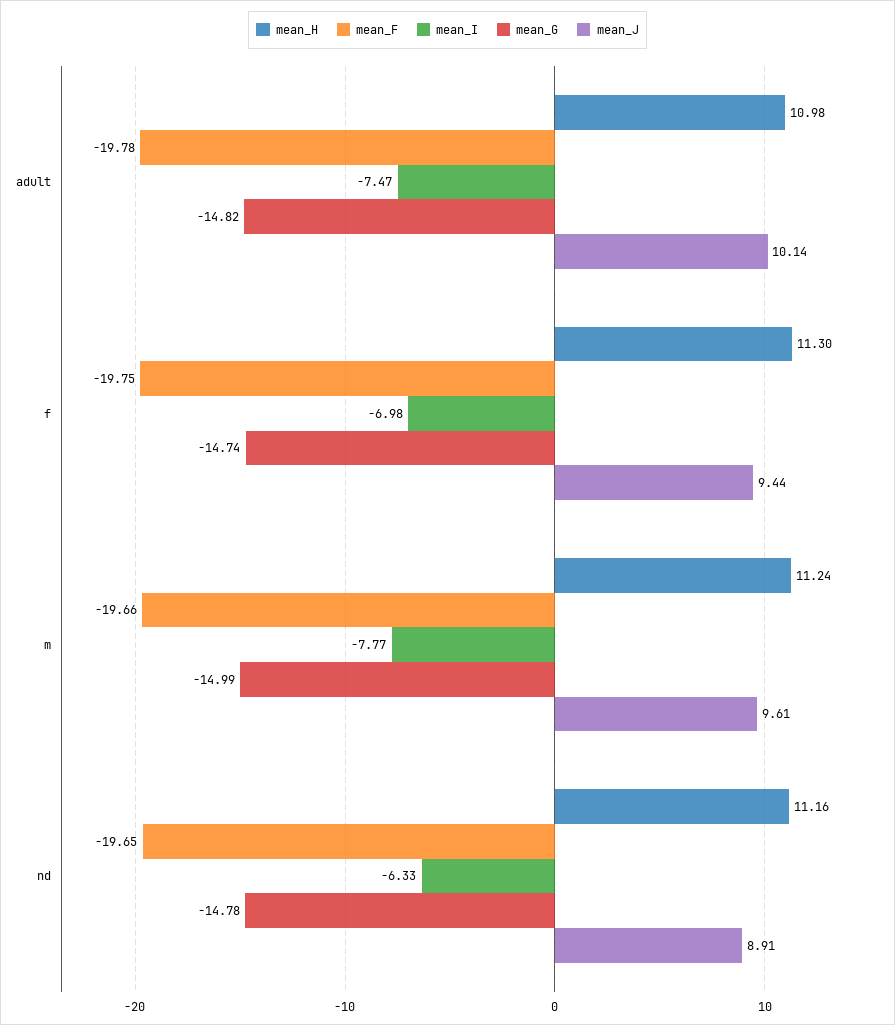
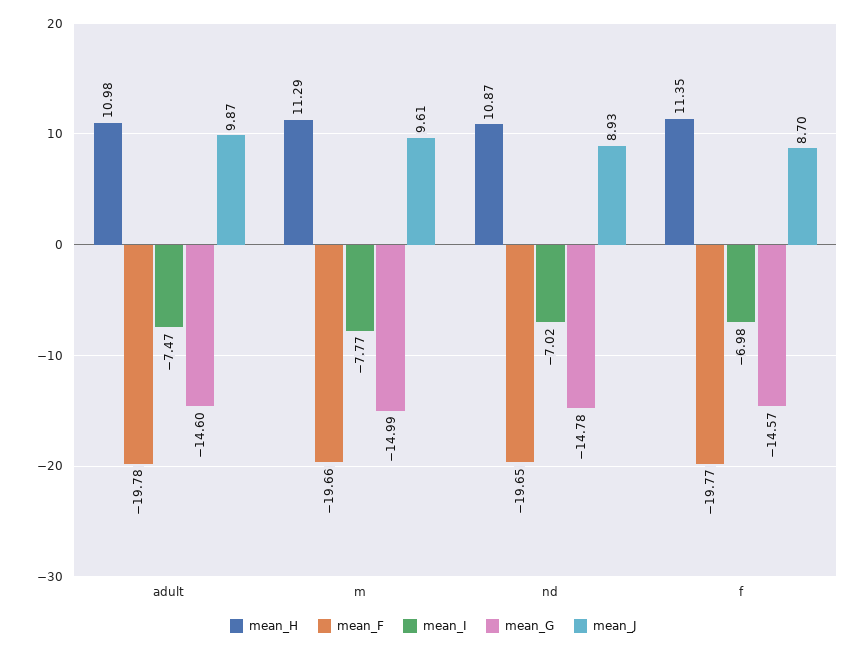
mean_G, adult: -14.82 -> -14.6
mean_J, adult: 10.14 -> 9.87
mean_H, f: 11.3 -> 11.35
mean_F, f: -19.75 -> -19.77
mean_G, f: -14.74 -> -14.57
mean_J, f: 9.44 -> 8.7
mean_H, m: 11.24 -> 11.29
mean_H, nd: 11.16 -> 10.87
mean_I, nd: -6.33 -> -7.02
mean_J, nd: 8.91 -> 8.93

